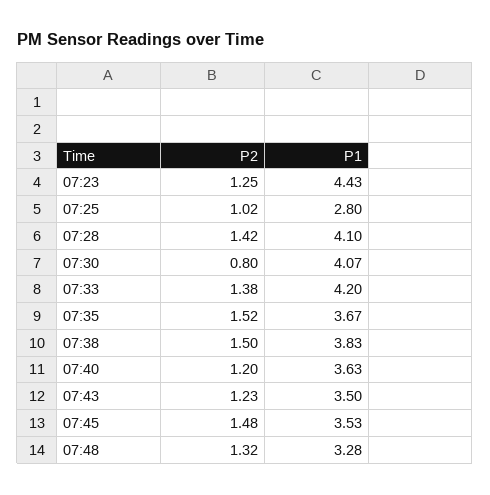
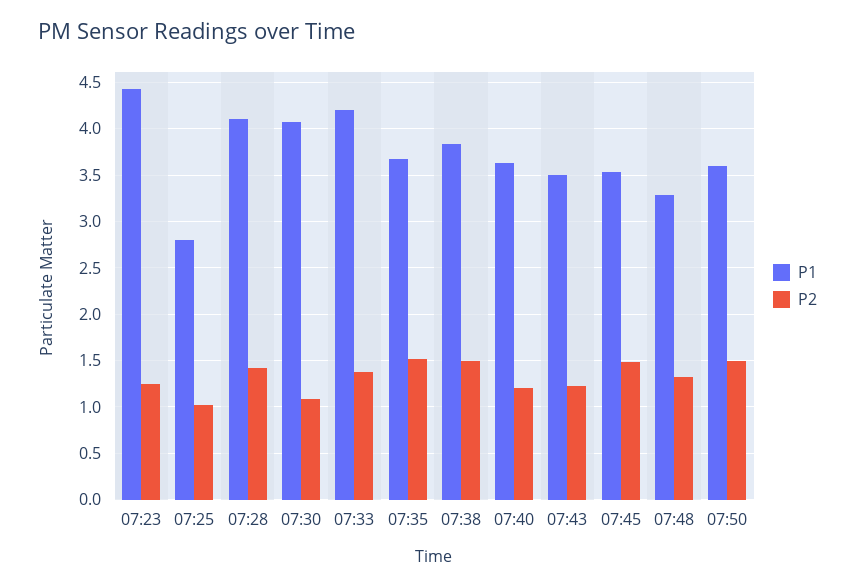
P2, 07:30: 0.8 -> 1.1
P1, 07:50: none -> 3.6
P2, 07:50: none -> 1.5

